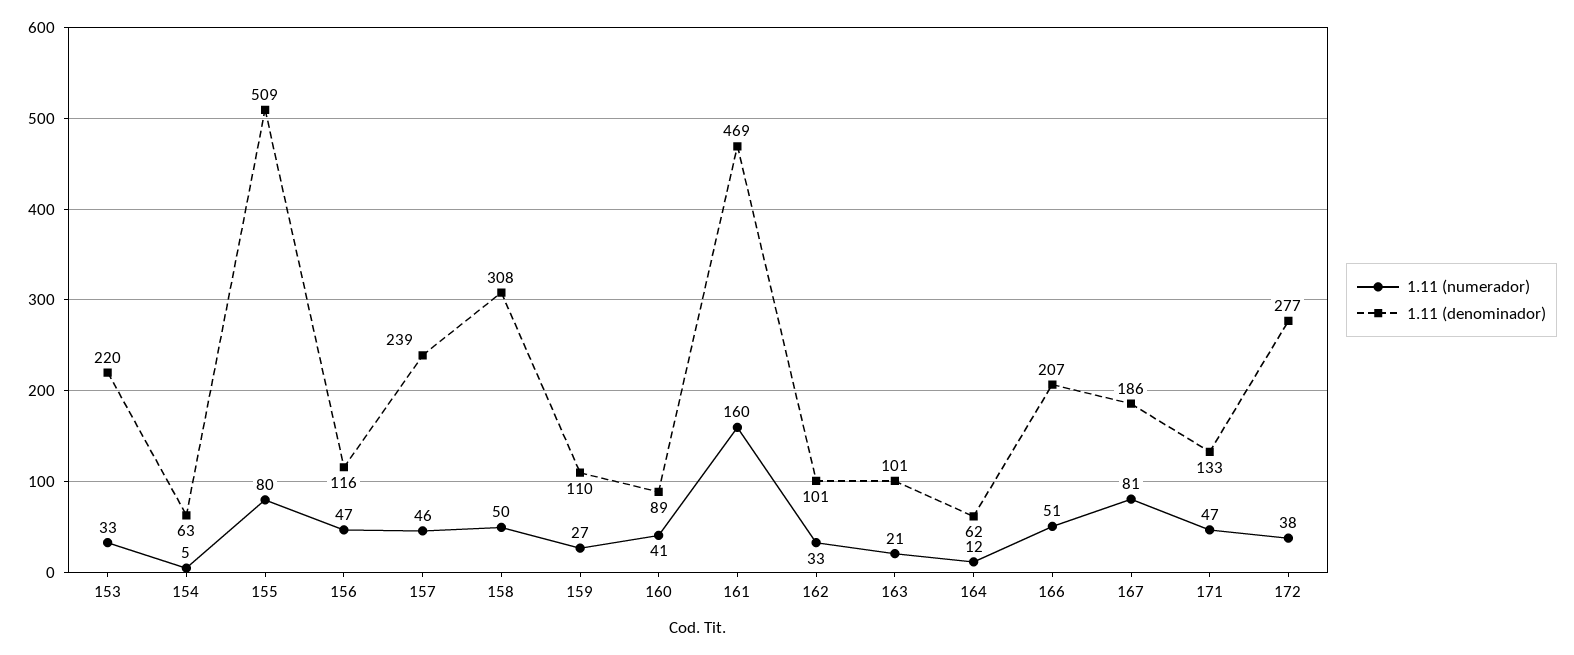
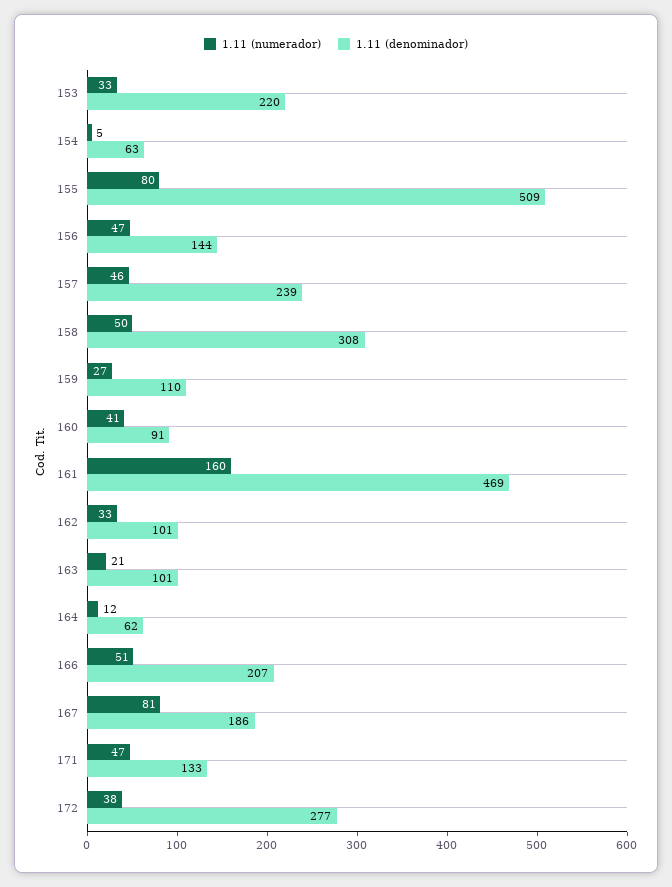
1.11 (denominador), 156: 116 -> 144
1.11 (denominador), 160: 89 -> 91

